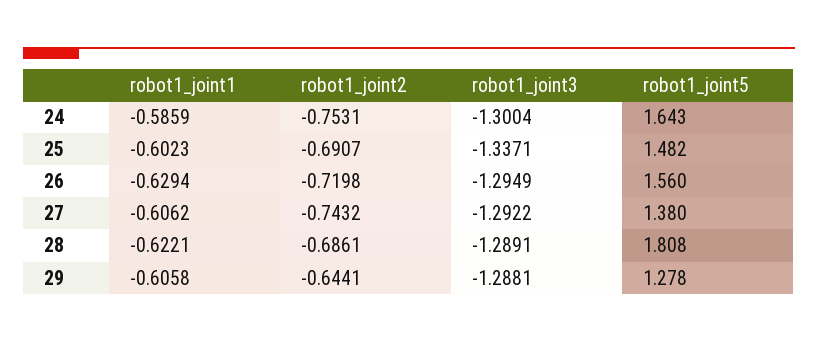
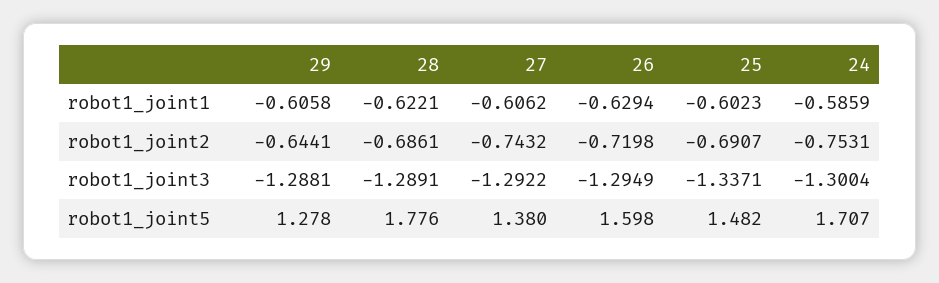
robot1_joint5, 24: 1.643 -> 1.707
robot1_joint5, 26: 1.56 -> 1.598
robot1_joint5, 28: 1.808 -> 1.776

